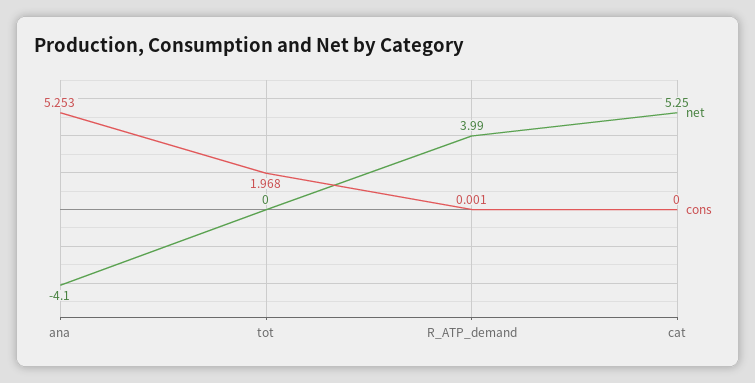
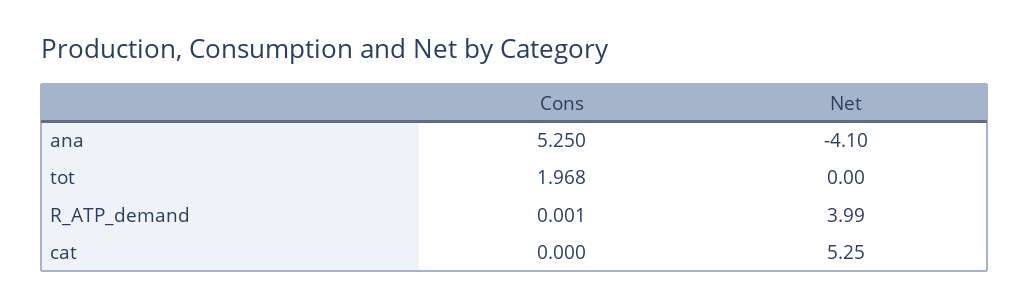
cons, ana: 5.253 -> 5.25

